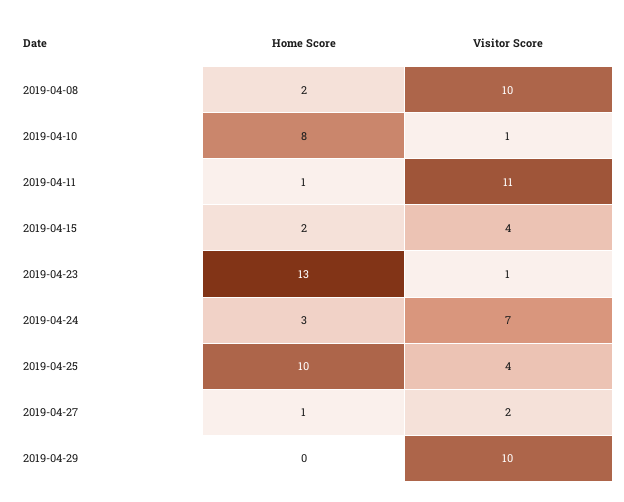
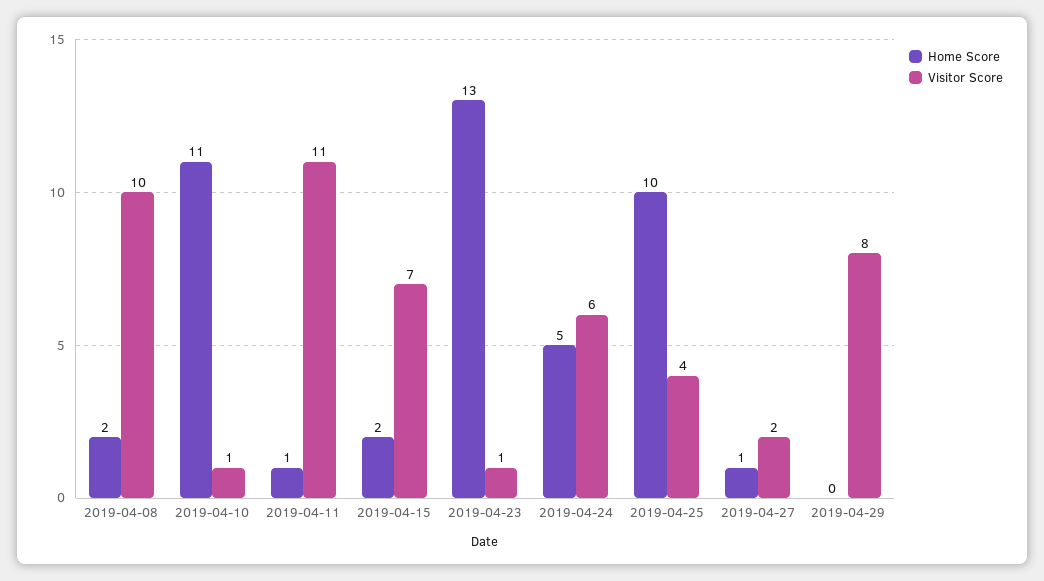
Home Score, 2019-04-10: 8 -> 11
Visitor Score, 2019-04-15: 4 -> 7
Home Score, 2019-04-24: 3 -> 5
Visitor Score, 2019-04-24: 7 -> 6
Visitor Score, 2019-04-29: 10 -> 8

